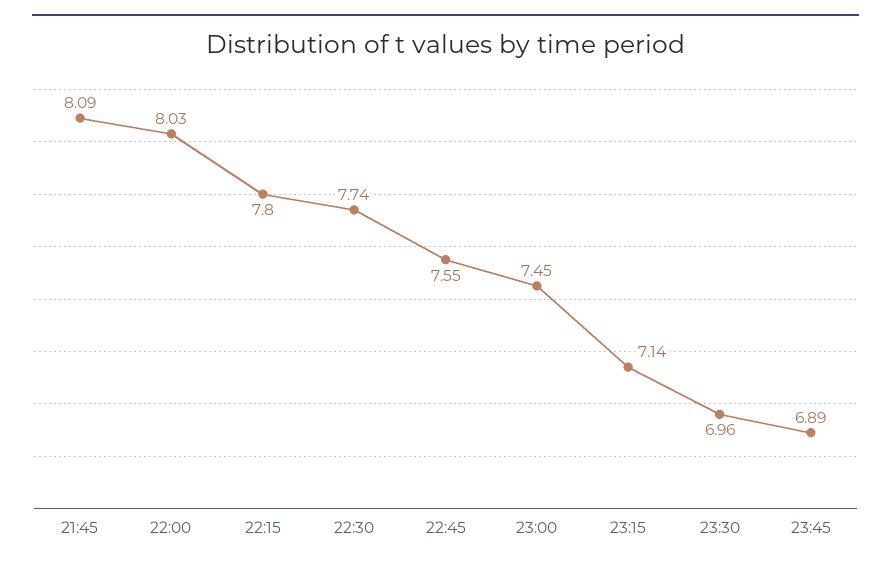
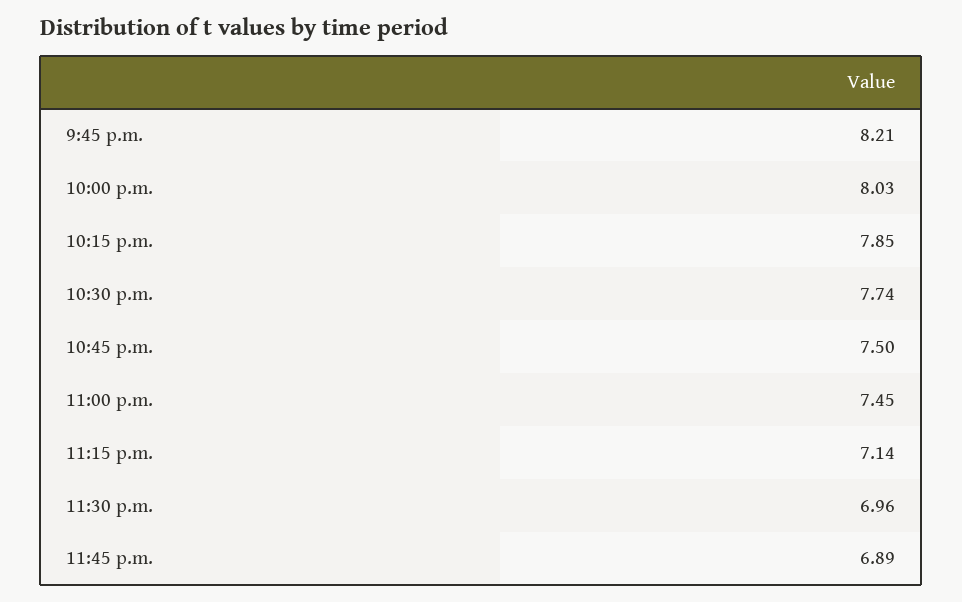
21:45: 8.09 -> 8.21
22:15: 7.8 -> 7.85
22:45: 7.55 -> 7.5

